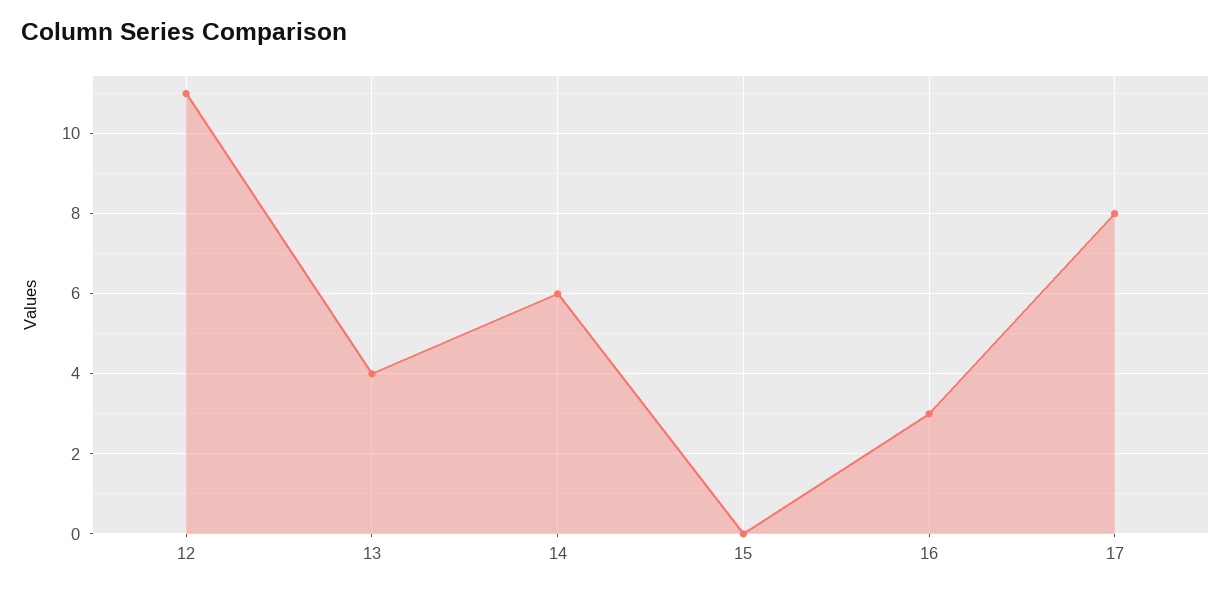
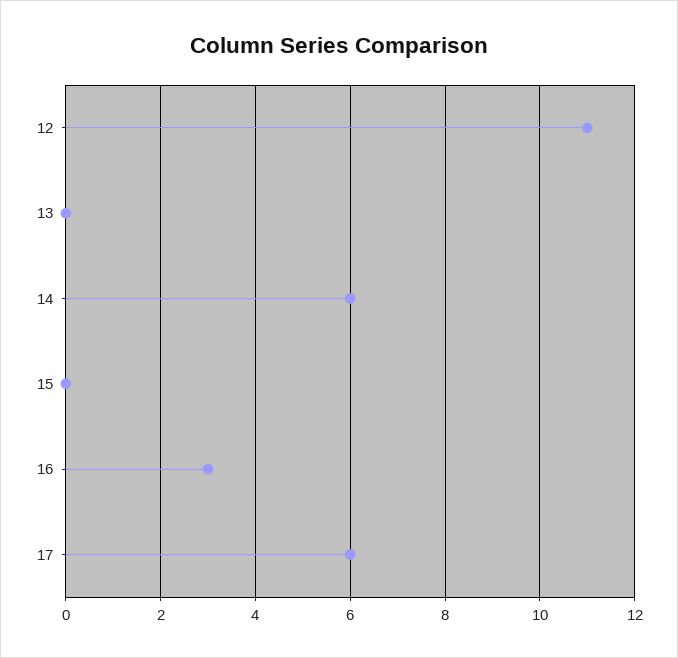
13: 4 -> 0
17: 8 -> 6

